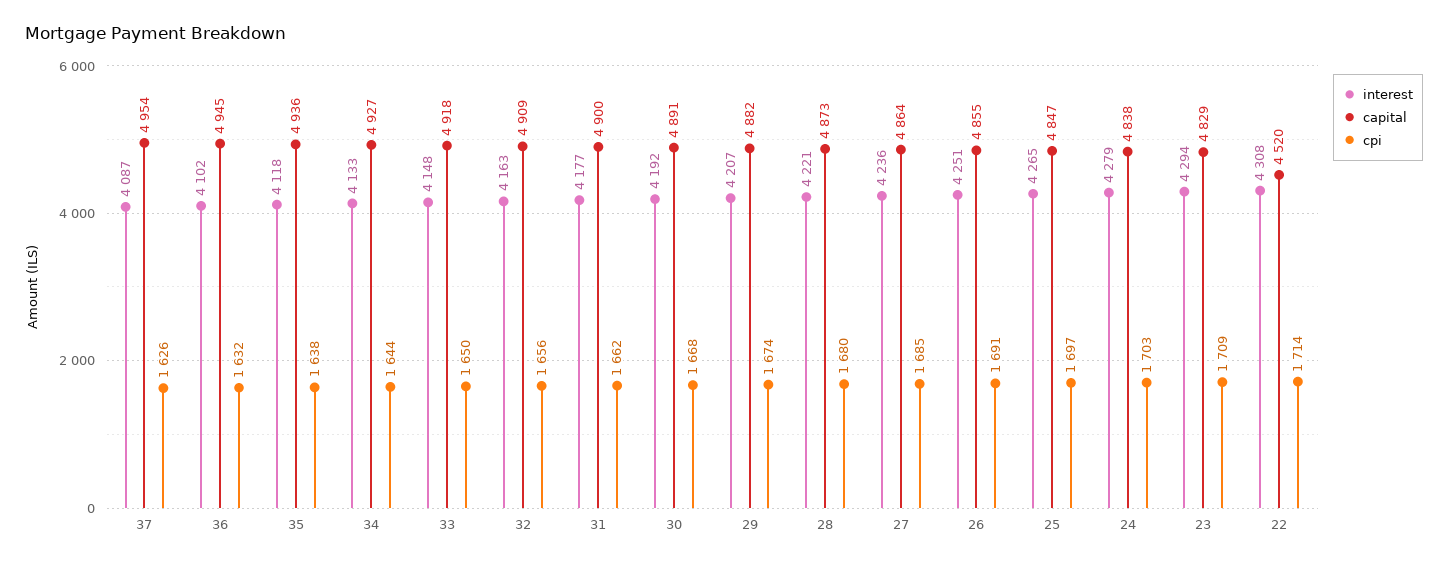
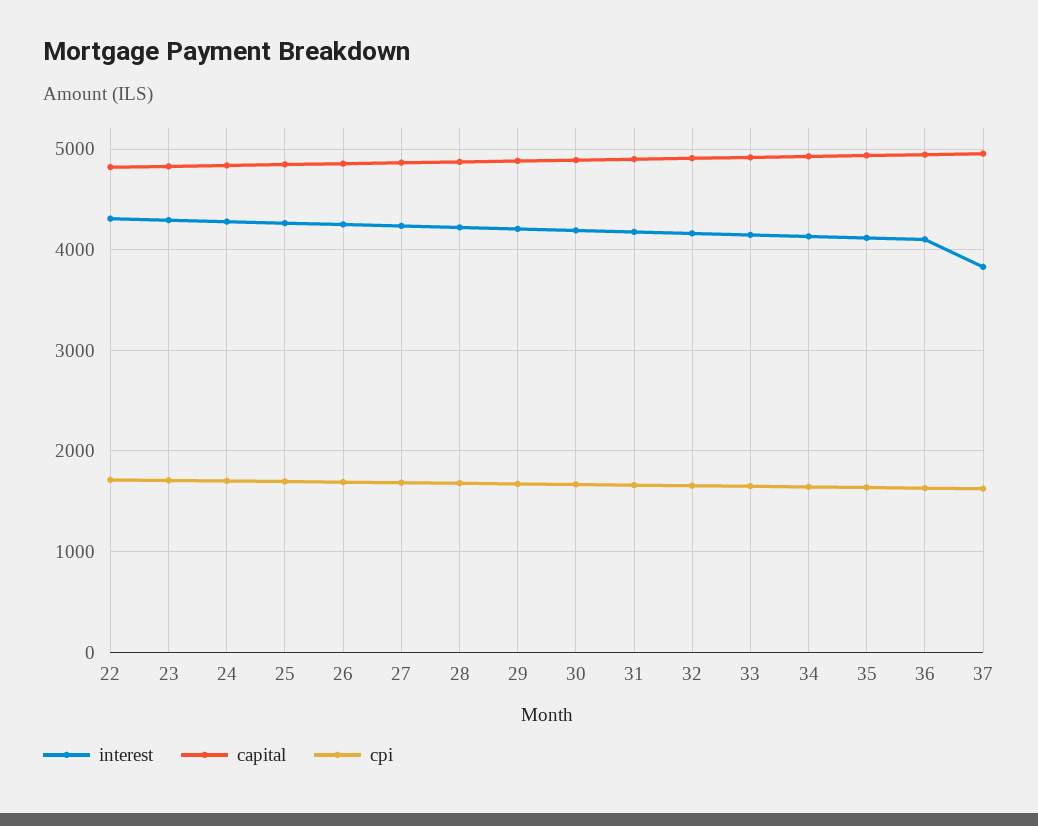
interest, 37: 4087 -> 3800
capital, 22: 4520 -> 4800

